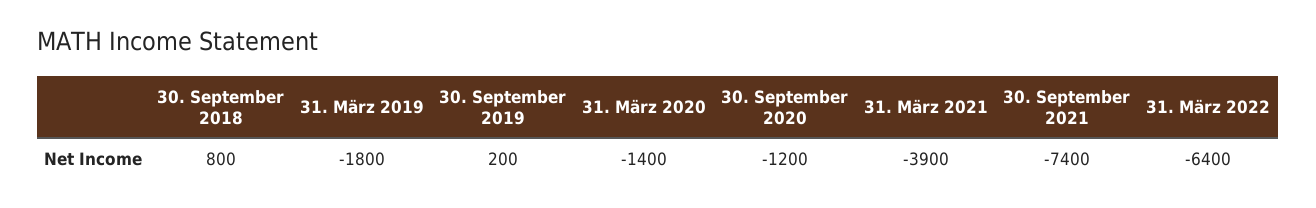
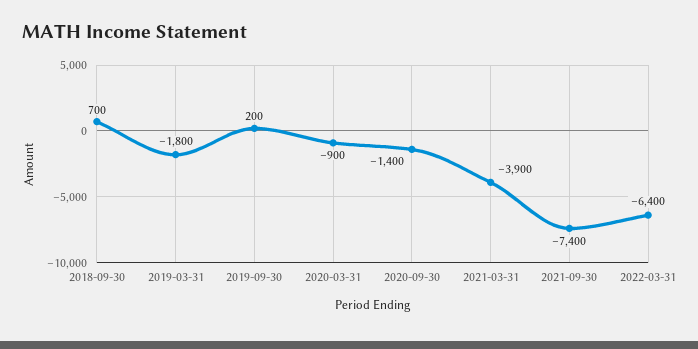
30. September 2018: 800 -> 700
31. März 2020: -1400 -> -900
30. September 2020: -1200 -> -1400

